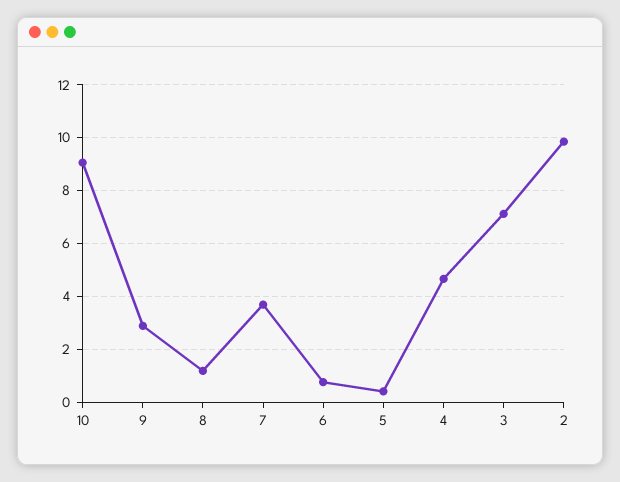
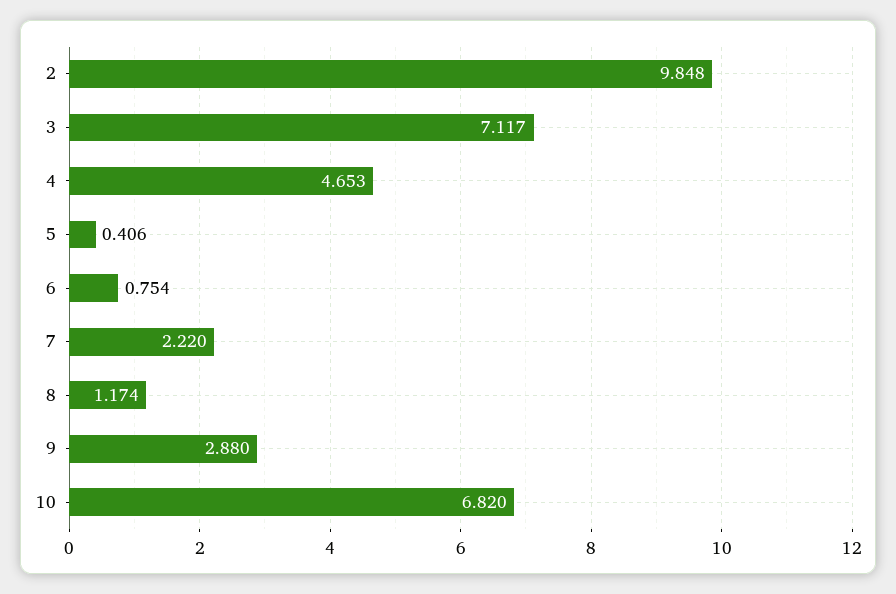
10: 9 -> 6.82
7: 3.75 -> 2.22

